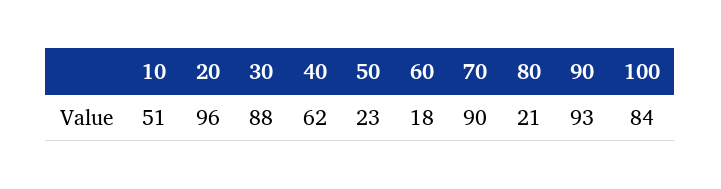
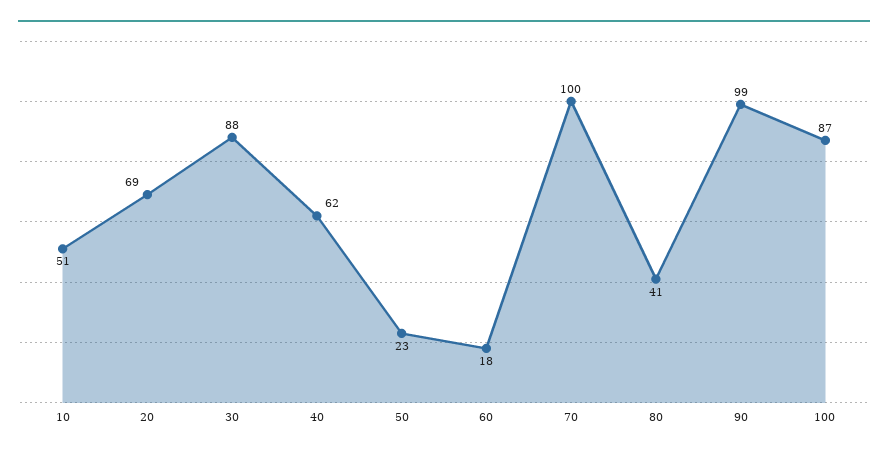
20: 96 -> 69
70: 90 -> 100
80: 21 -> 41
90: 93 -> 99
100: 84 -> 87

